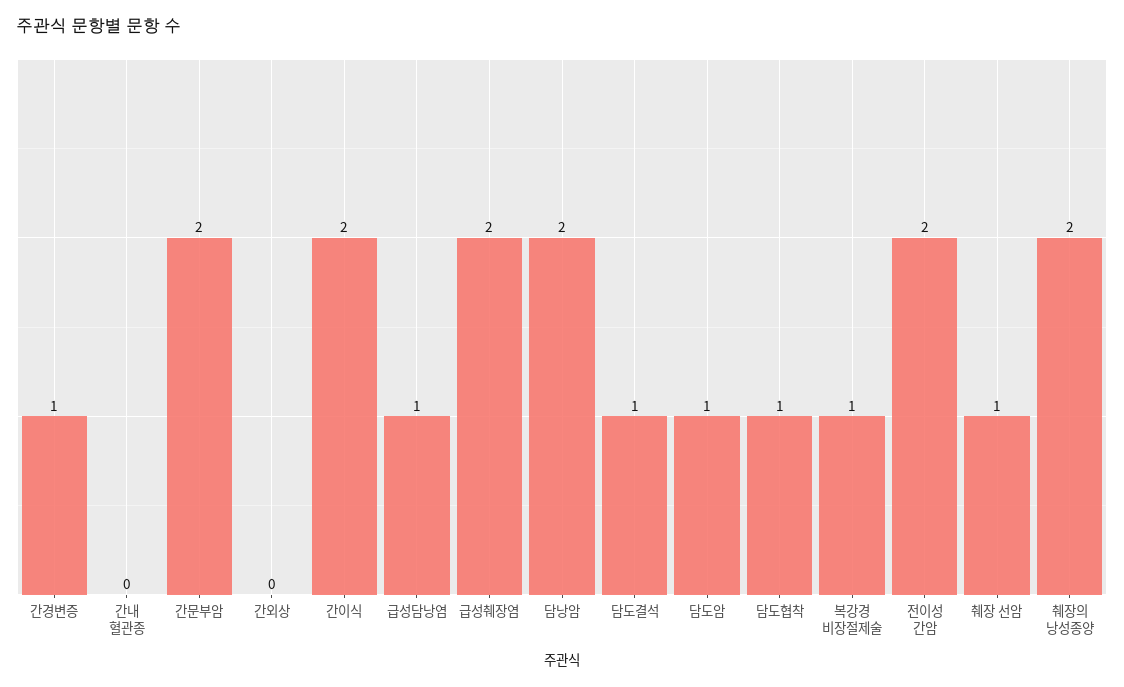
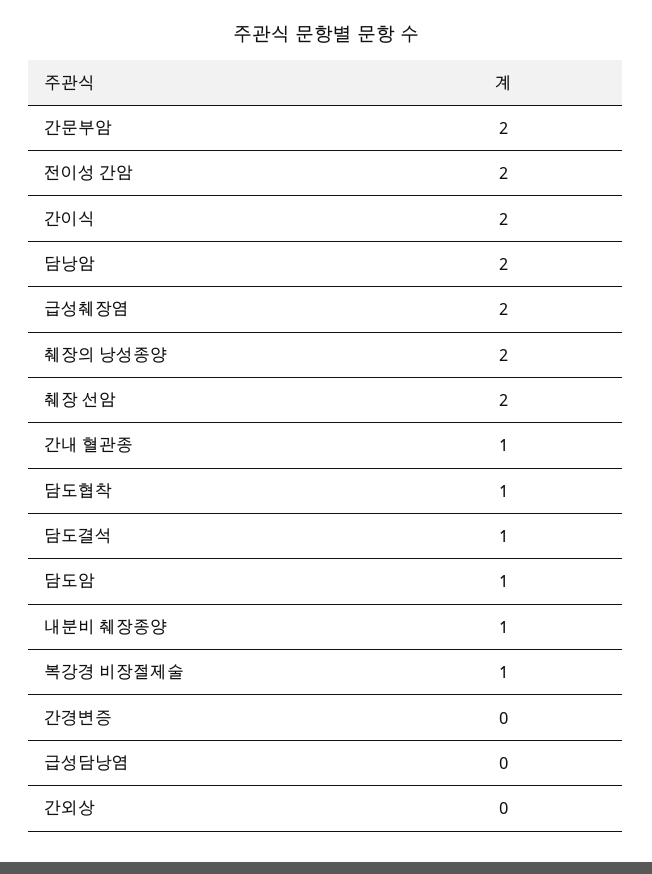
간경변증: 1 -> 0
간내 혈관종: 0 -> 1
급성담낭염: 1 -> 0
췌장 선암: 1 -> 2
내분비 췌장종양: none -> 1

